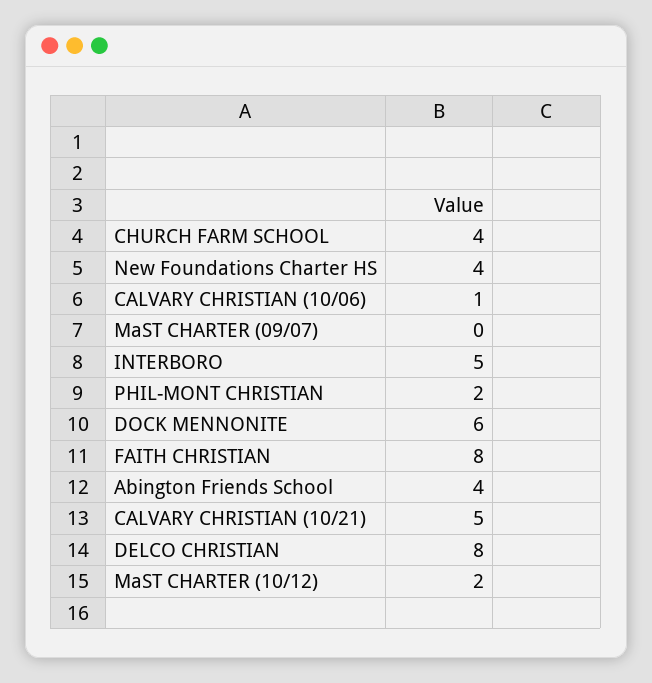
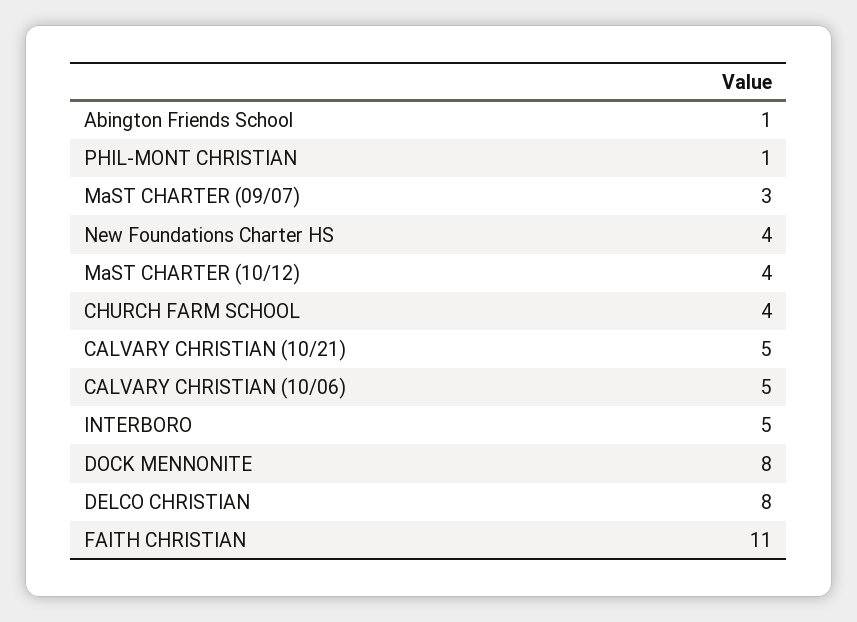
CALVARY CHRISTIAN (10/06): 1 -> 5
MaST CHARTER (09/07): 0 -> 3
PHIL-MONT CHRISTIAN: 2 -> 1
DOCK MENNONITE: 6 -> 8
FAITH CHRISTIAN: 8 -> 11
Abington Friends School: 4 -> 1
MaST CHARTER (10/12): 2 -> 4

